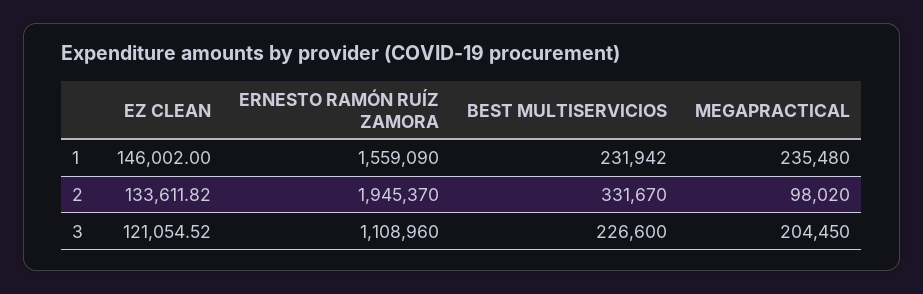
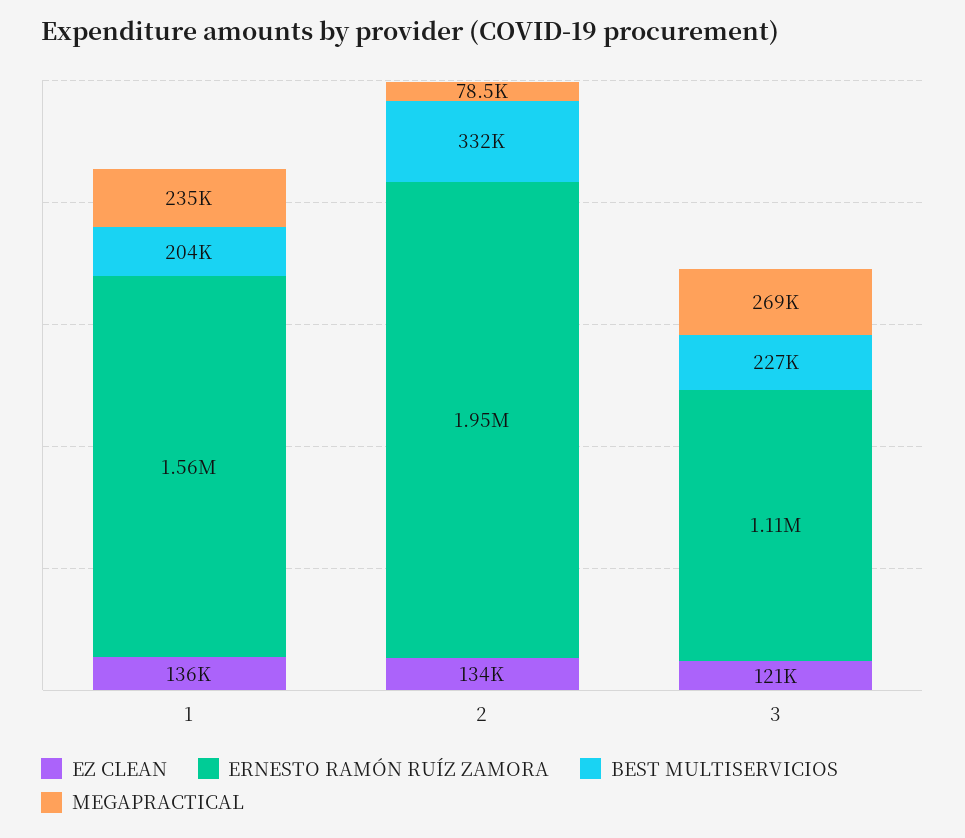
EZ CLEAN, 1: 146002 -> 136000
BEST MULTISERVICIOS, 1: 231942 -> 204000
MEGAPRACTICAL, 2: 98020 -> 78500
MEGAPRACTICAL, 3: 204450 -> 269000

